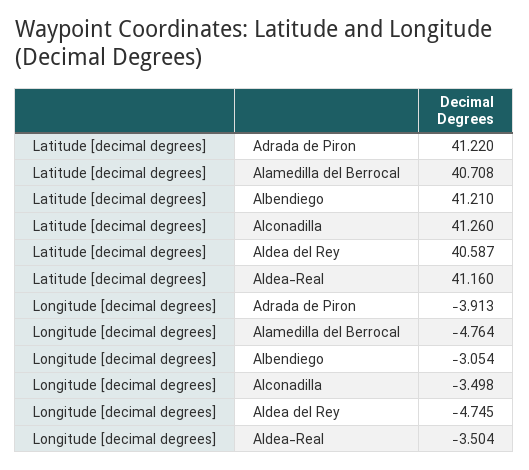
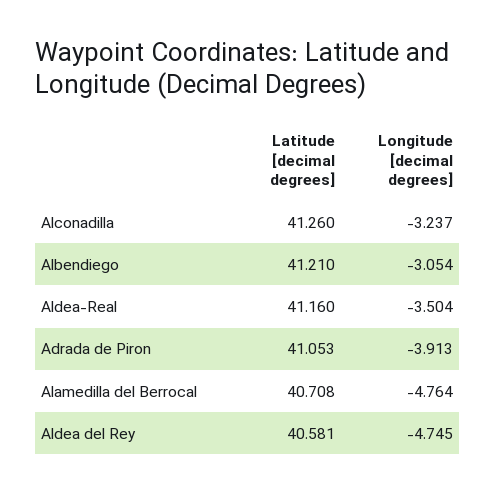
Latitude [decimal degrees], Adrada de Piron: 41.22 -> 41.053
Latitude [decimal degrees], Aldea del Rey: 40.587 -> 40.581
Longitude [decimal degrees], Alconadilla: -3.498 -> -3.237

